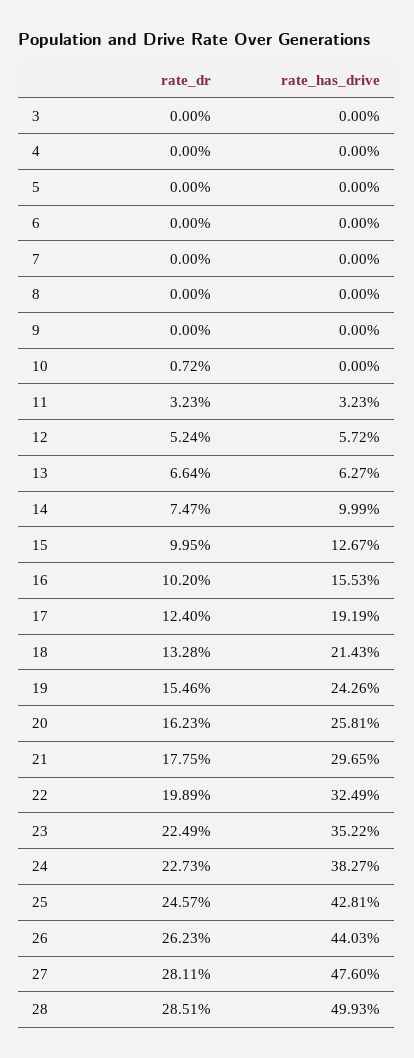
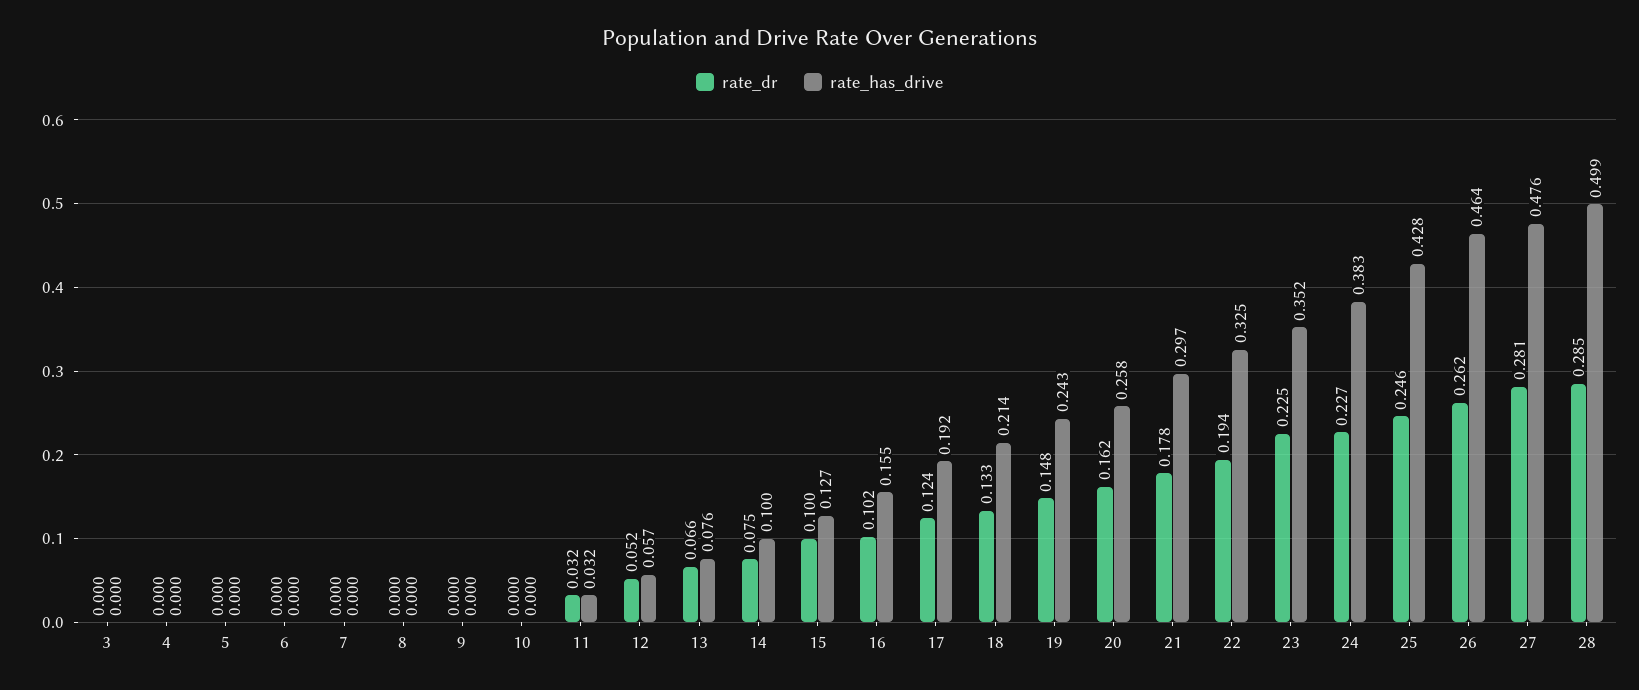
rate_dr, 10: 0.0072 -> 0
rate_has_drive, 13: 0.0627 -> 0.076
rate_dr, 19: 0.1546 -> 0.148
rate_dr, 22: 0.1989 -> 0.194
rate_has_drive, 26: 0.4403 -> 0.464

